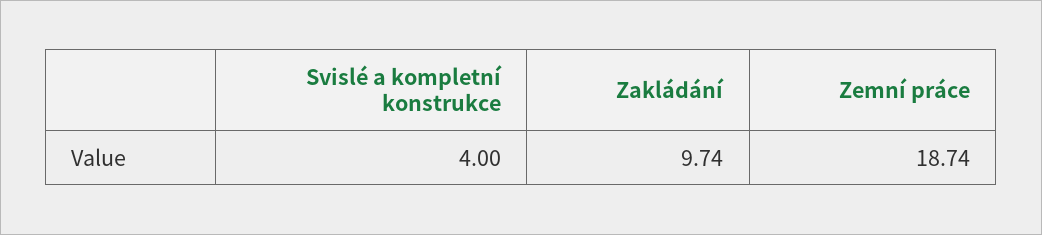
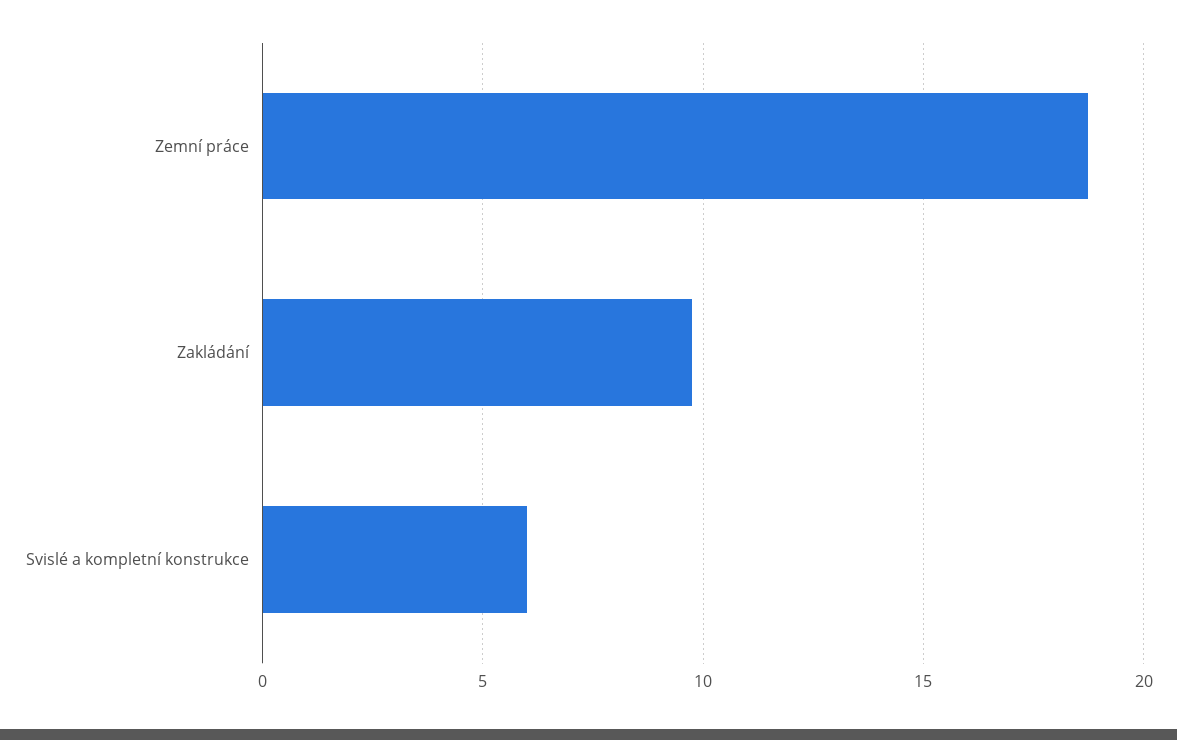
Svislé a kompletní konstrukce: 4 -> 6

